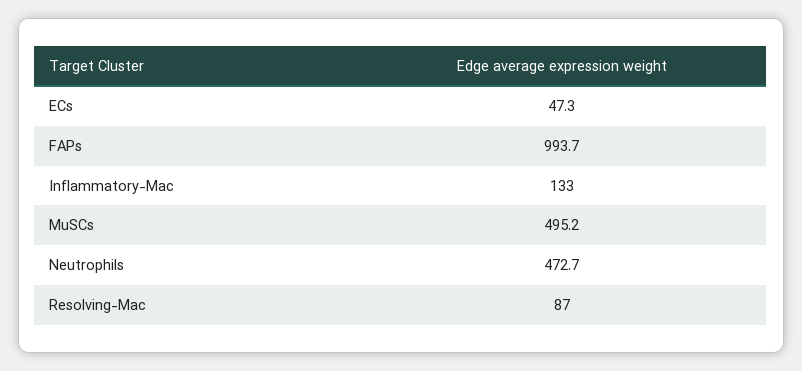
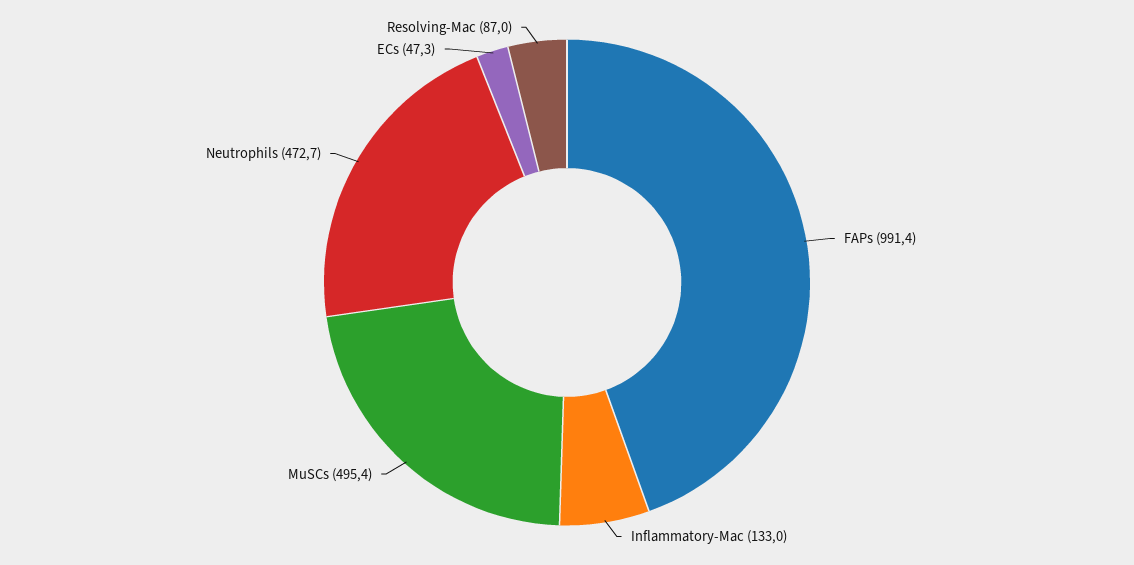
FAPs: 993.7 -> 991.4
MuSCs: 495.2 -> 495.4

